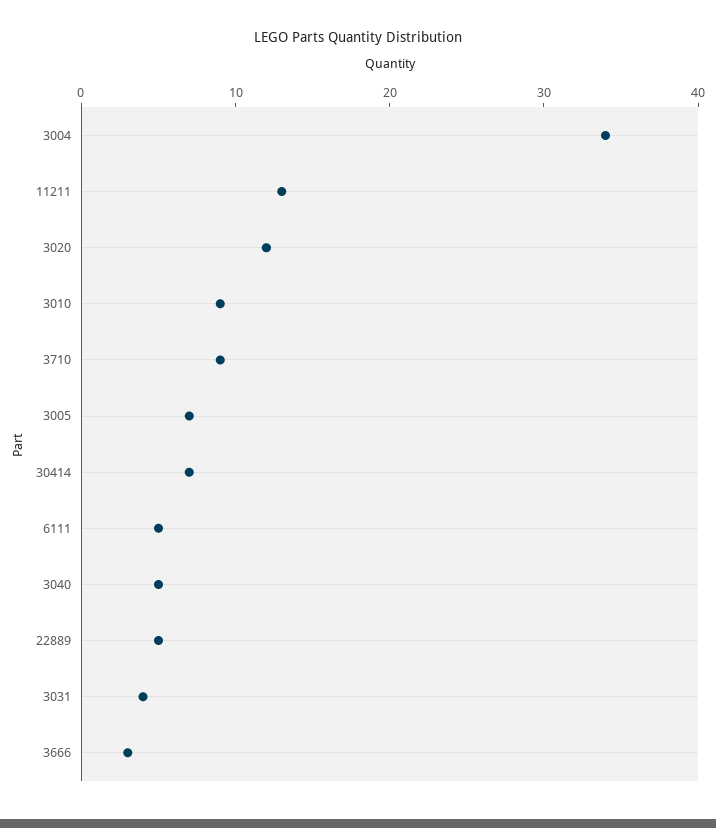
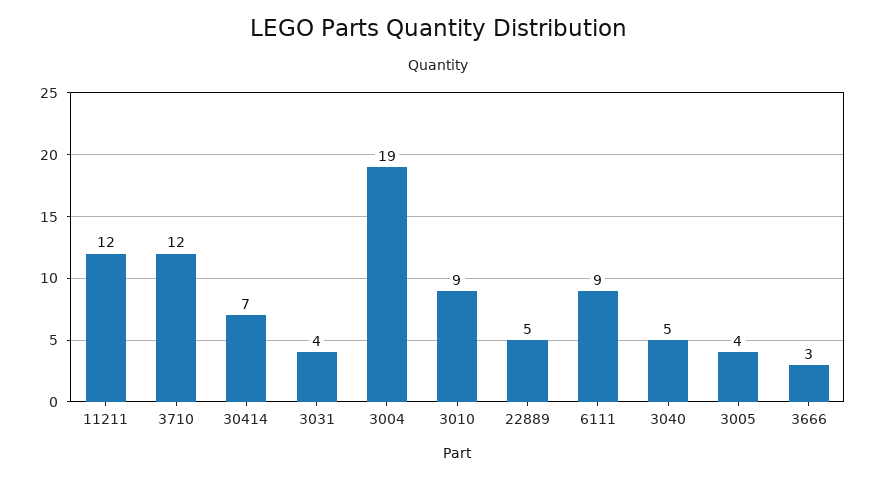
3004: 34 -> 19
11211: 13 -> 12
3020: 12 -> none
3710: 9 -> 12
3005: 7 -> 4
6111: 5 -> 9

